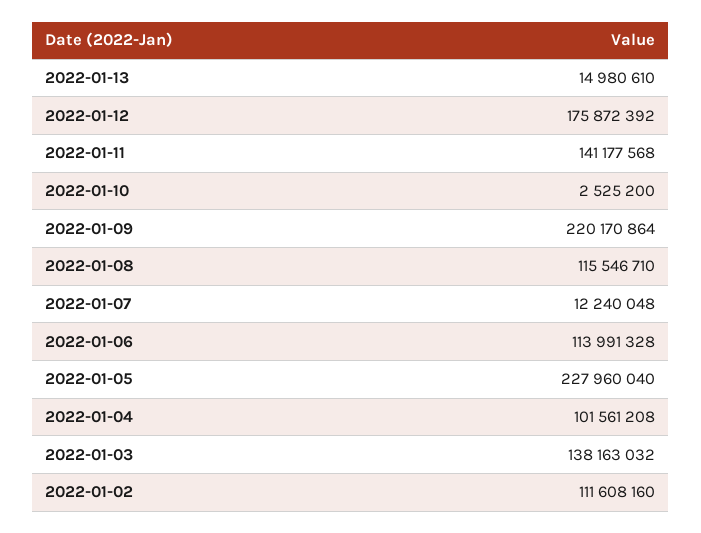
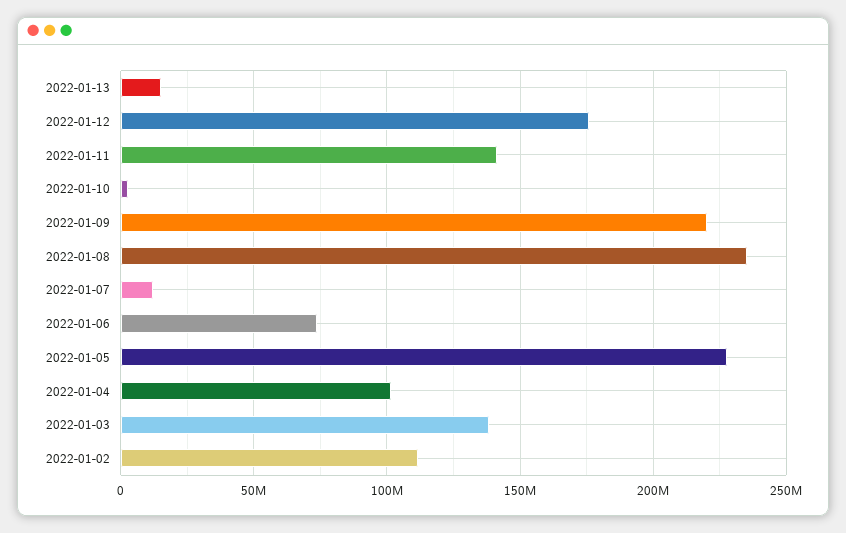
2022-01-08: 115546710 -> 235000000
2022-01-06: 113991328 -> 75000000

